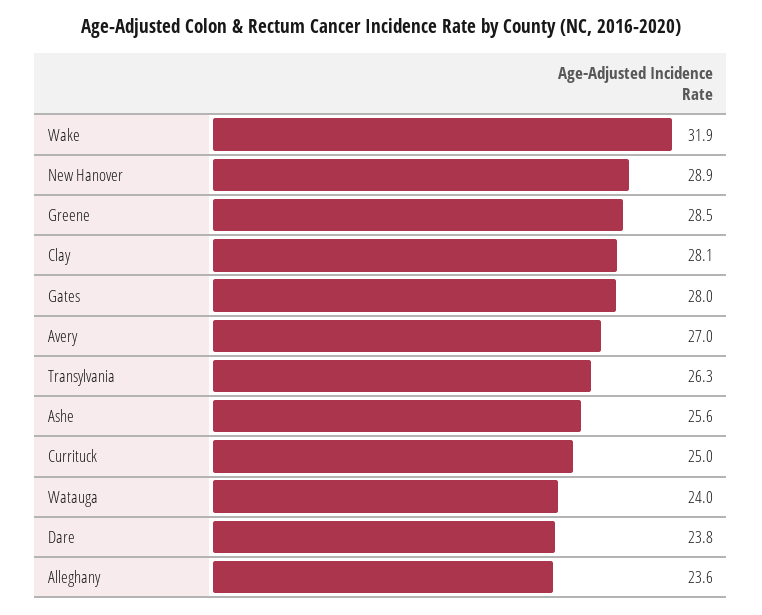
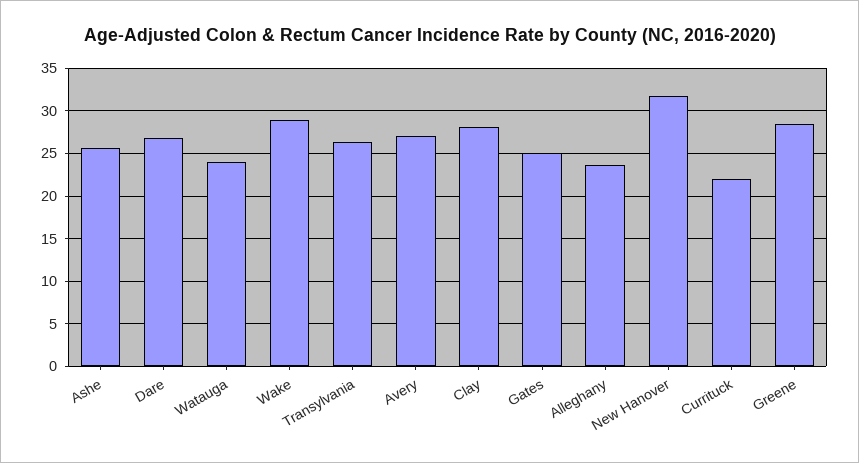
Wake: 31.9 -> 29
New Hanover: 28.9 -> 32
Gates: 28 -> 25
Currituck: 25 -> 22
Dare: 23.8 -> 27

